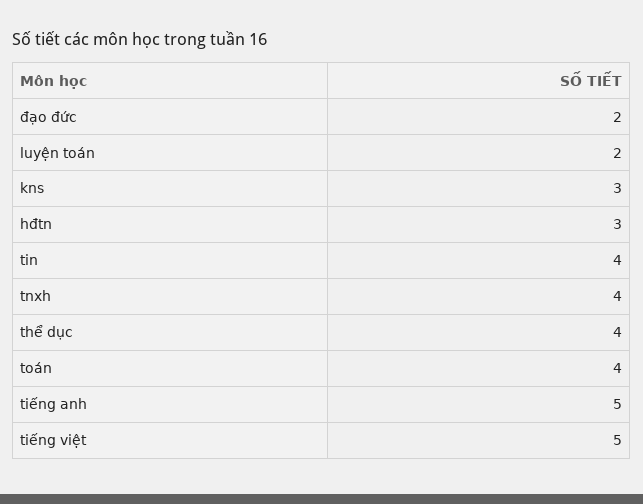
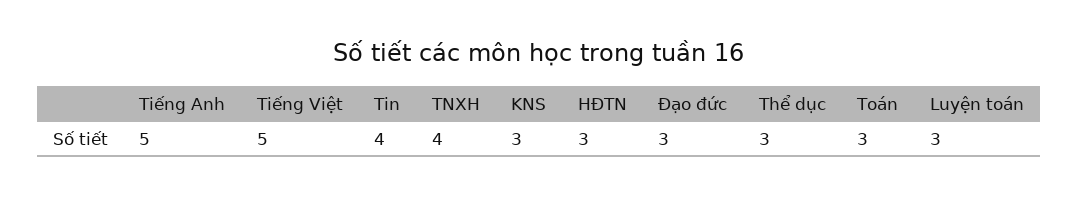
đạo đức: 2 -> 3
luyện toán: 2 -> 3
thể dục: 4 -> 3
toán: 4 -> 3

